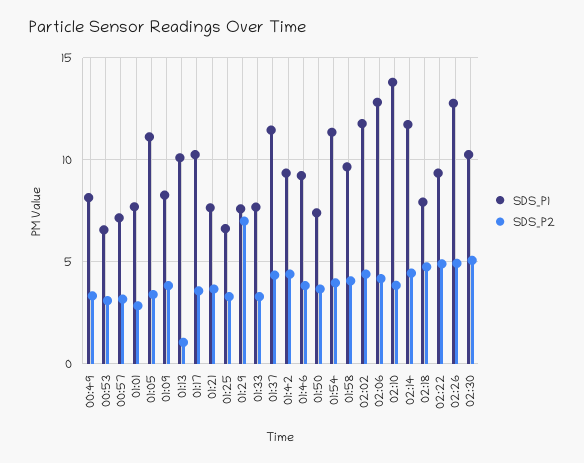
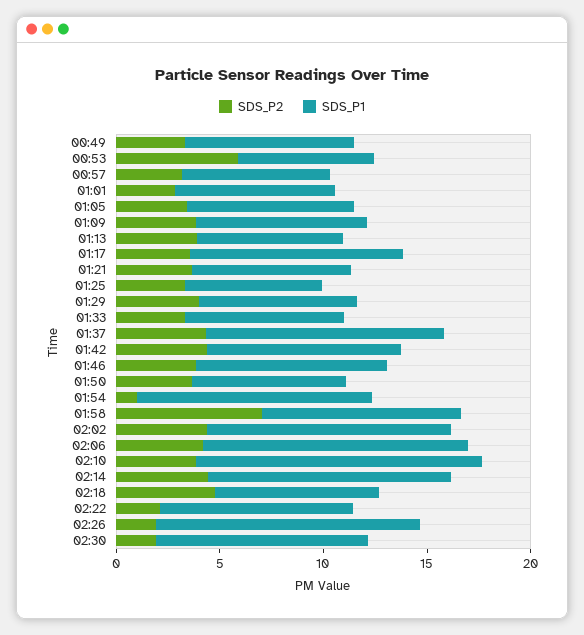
SDS_P2, 00:53: 3 -> 6
SDS_P1, 01:05: 11 -> 8
SDS_P1, 01:13: 10 -> 7
SDS_P2, 01:13: 1 -> 4
SDS_P2, 01:29: 7 -> 4
SDS_P2, 01:54: 4 -> 1
SDS_P2, 01:58: 4 -> 7
SDS_P2, 02:22: 5 -> 2
SDS_P2, 02:26: 5 -> 2
SDS_P2, 02:30: 5 -> 2

